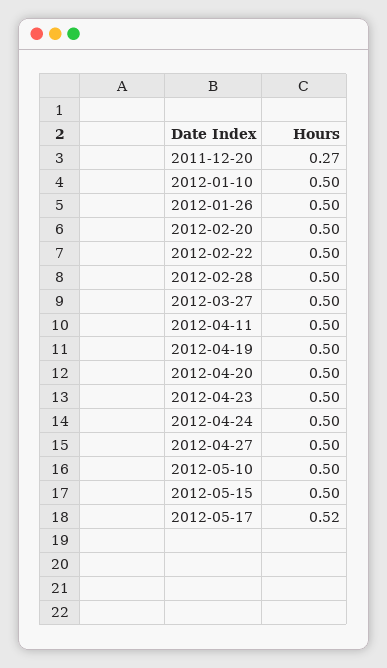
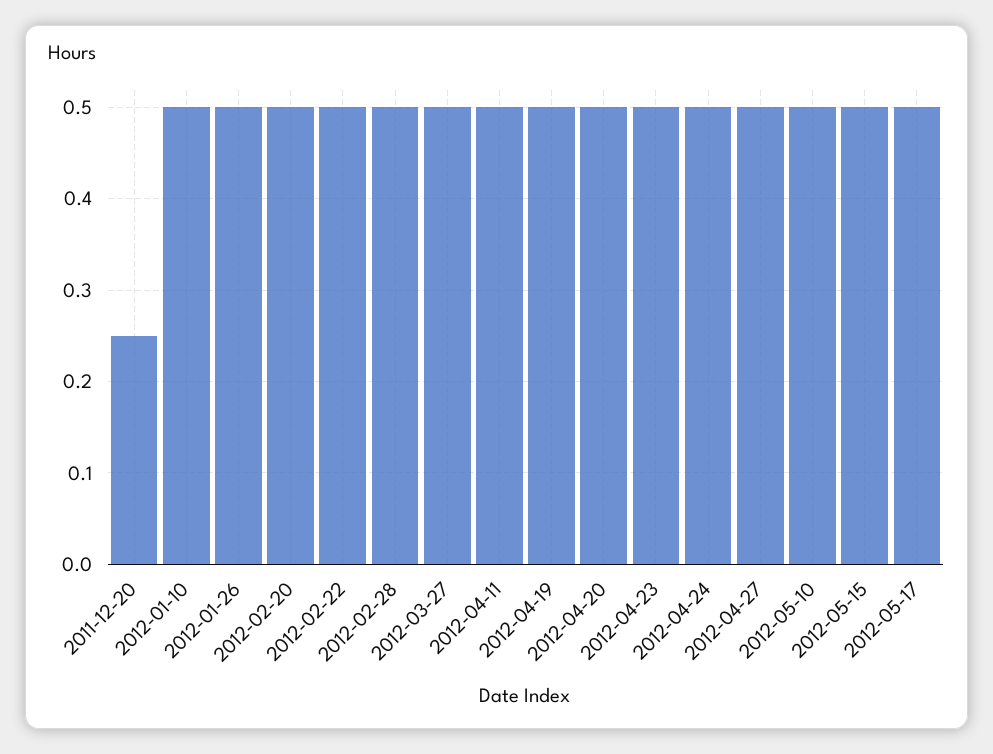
2011-12-20: 0.27 -> 0.25
2012-05-17: 0.52 -> 0.5

